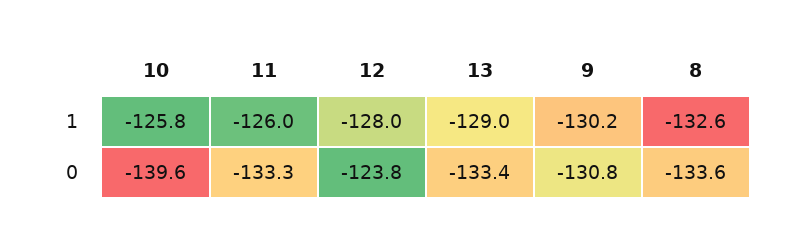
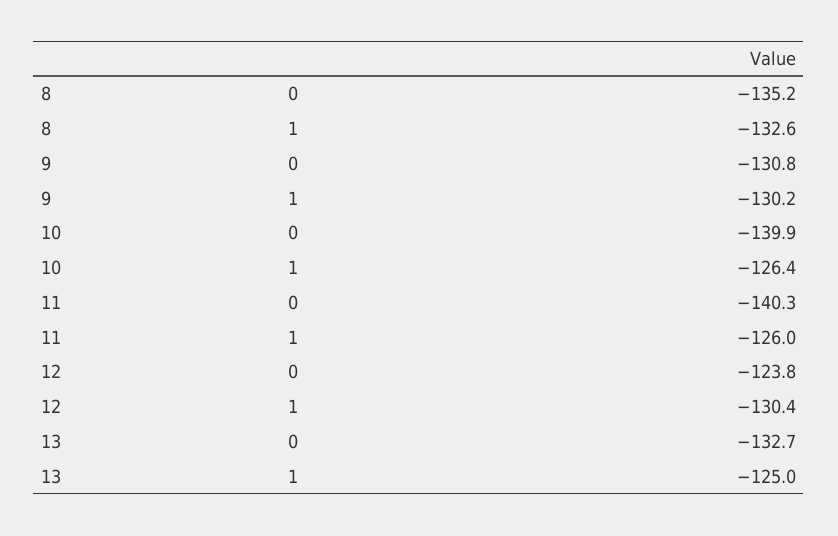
10, 1: -125.8 -> -126.4
12, 1: -128 -> -130.4
13, 1: -129 -> -125
10, 0: -139.6 -> -139.9
11, 0: -133.3 -> -140.3
13, 0: -133.4 -> -132.7
8, 0: -133.6 -> -135.2

